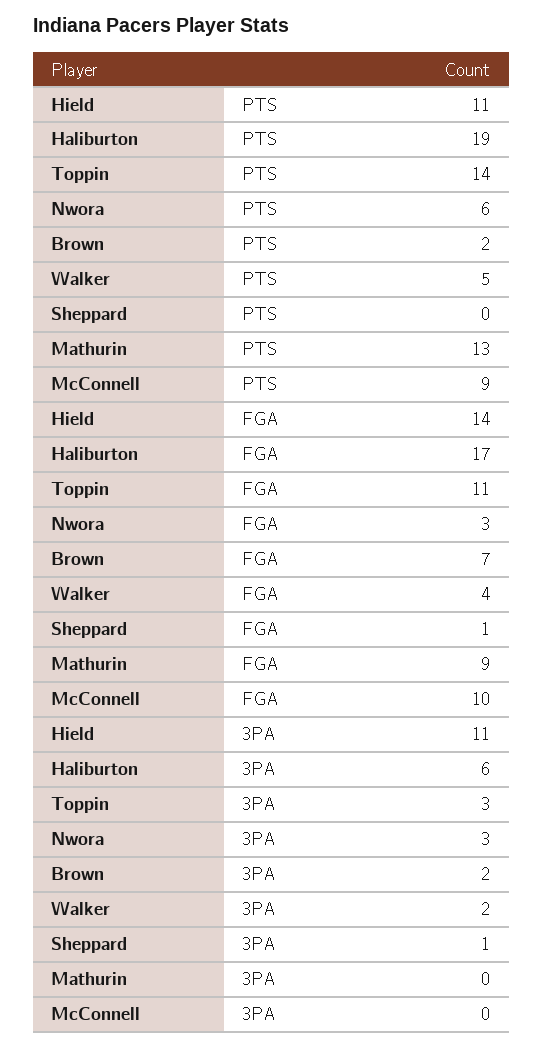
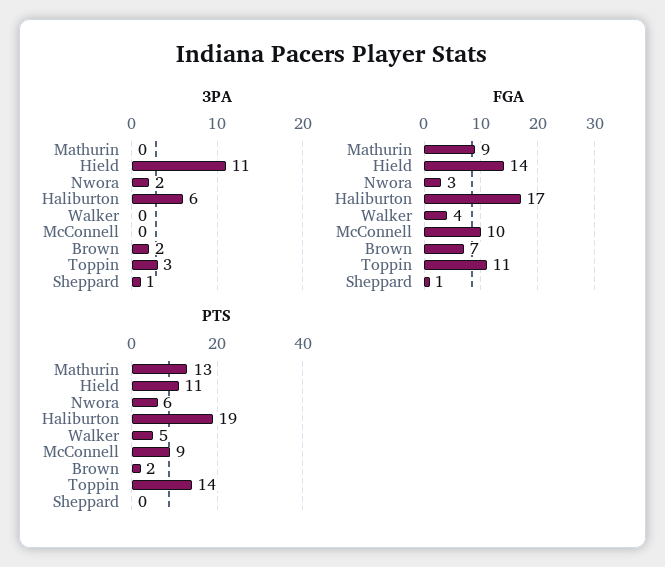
3PA, Nwora: 3 -> 2
3PA, Walker: 2 -> 0

